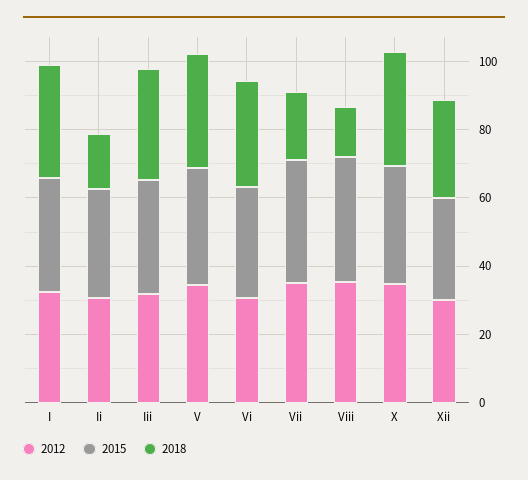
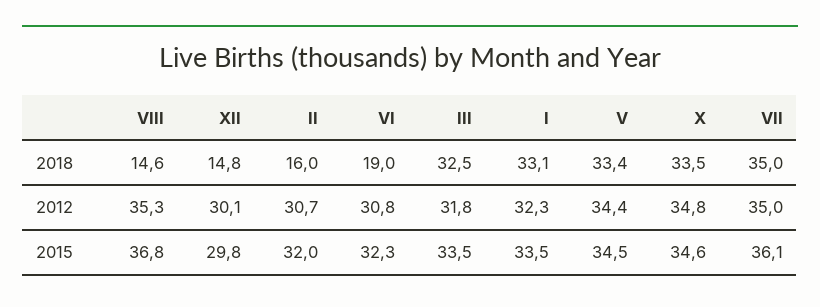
2018, Vi: 30 -> 19
2018, Vii: 20 -> 35
2018, Xii: 30 -> 14.8

